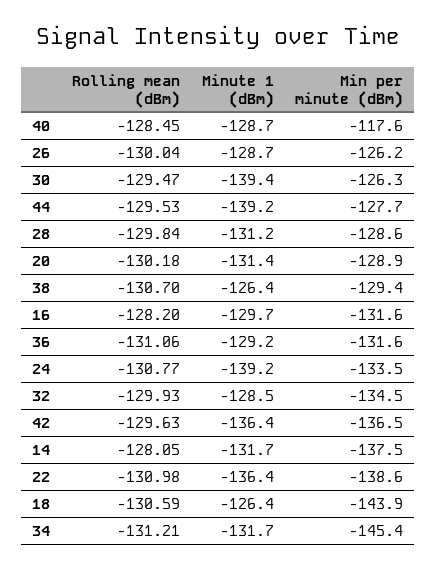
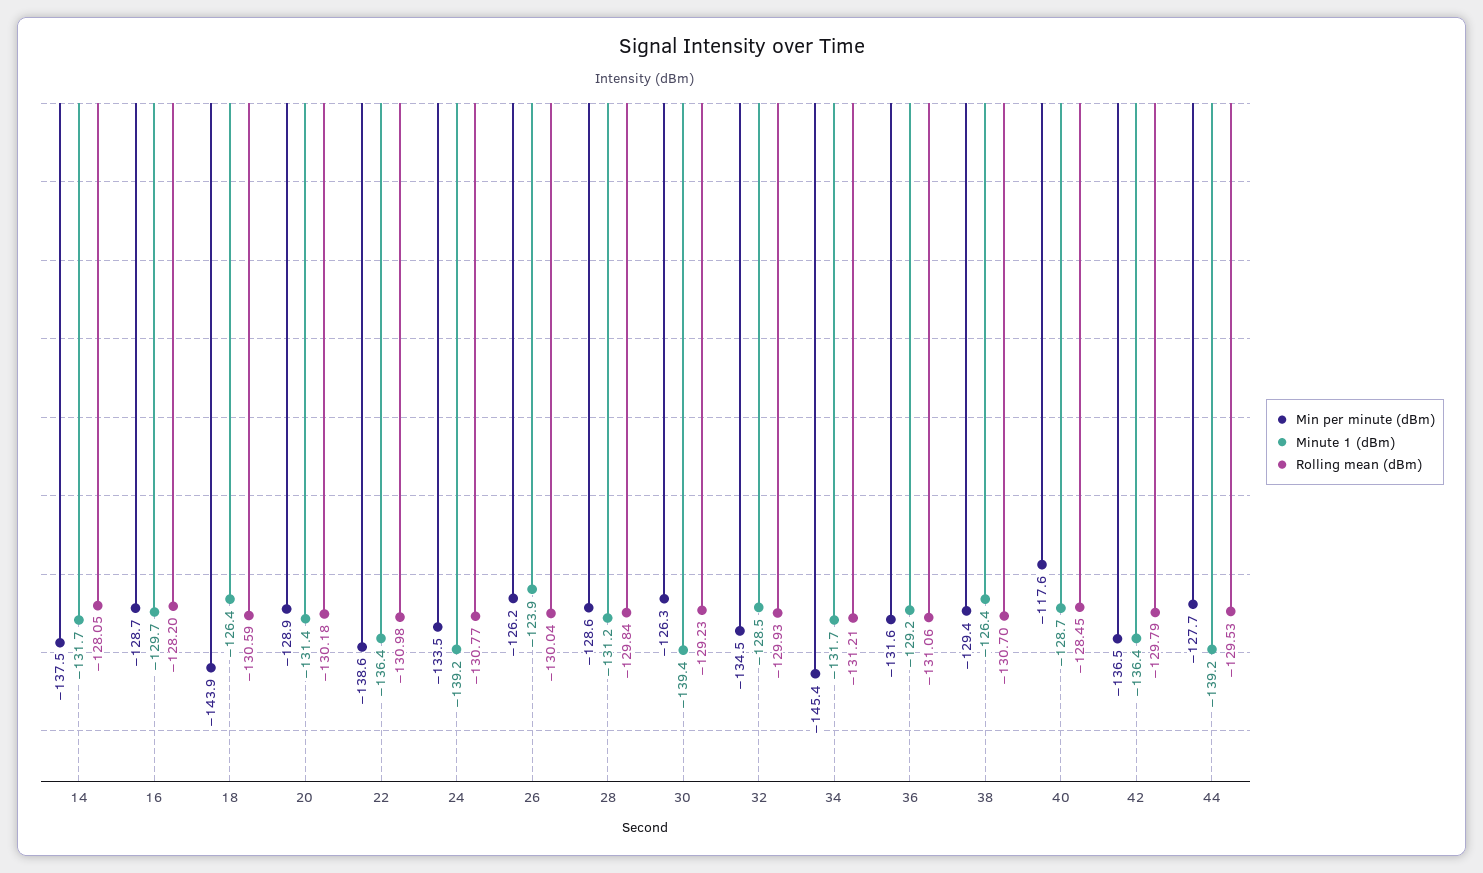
Minute 1 (dBm), 26: -128.7 -> -123.9
Rolling mean (dBm), 30: -129.47 -> -129.23
Min per minute (dBm), 16: -131.6 -> -128.7
Rolling mean (dBm), 42: -129.63 -> -129.79

